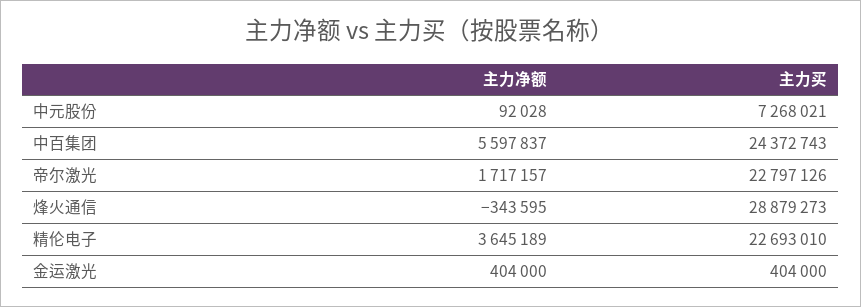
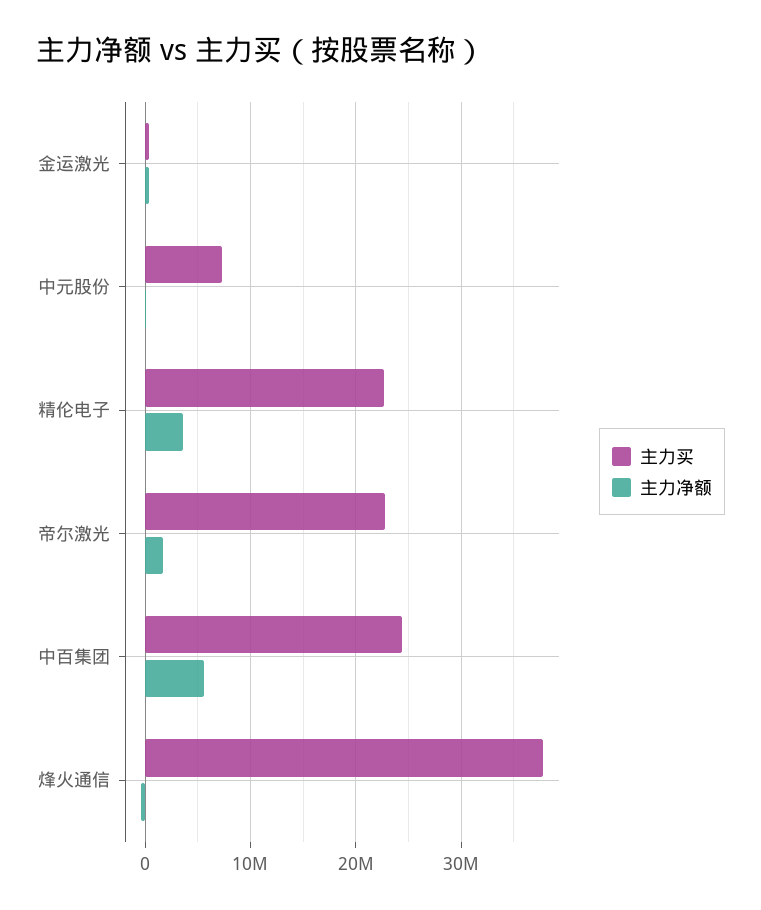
主力买, 烽火通信: 28879273 -> 38000000

